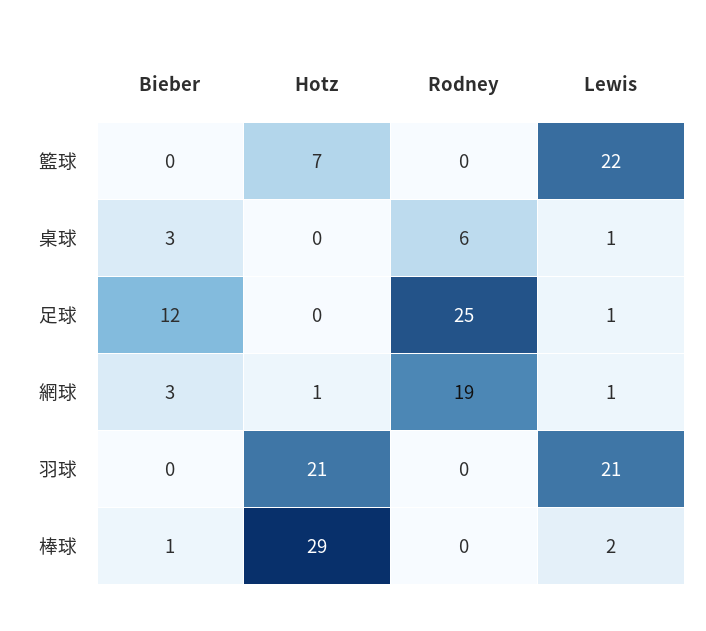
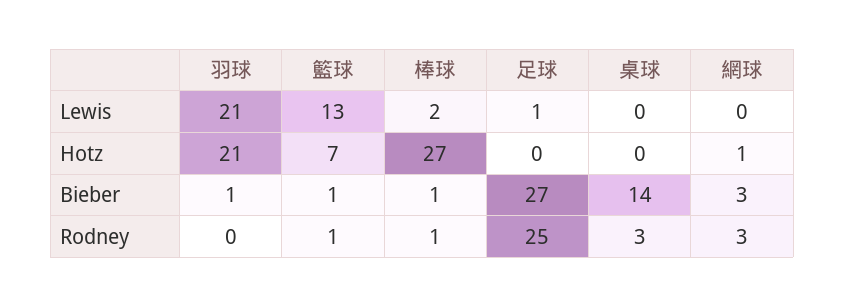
Bieber, 籃球: 0 -> 1
Rodney, 籃球: 0 -> 1
Lewis, 籃球: 22 -> 13
Bieber, 桌球: 3 -> 14
Rodney, 桌球: 6 -> 3
Lewis, 桌球: 1 -> 0
Bieber, 足球: 12 -> 27
Rodney, 網球: 19 -> 3
Lewis, 網球: 1 -> 0
Bieber, 羽球: 0 -> 1
Hotz, 棒球: 29 -> 27
Rodney, 棒球: 0 -> 1

